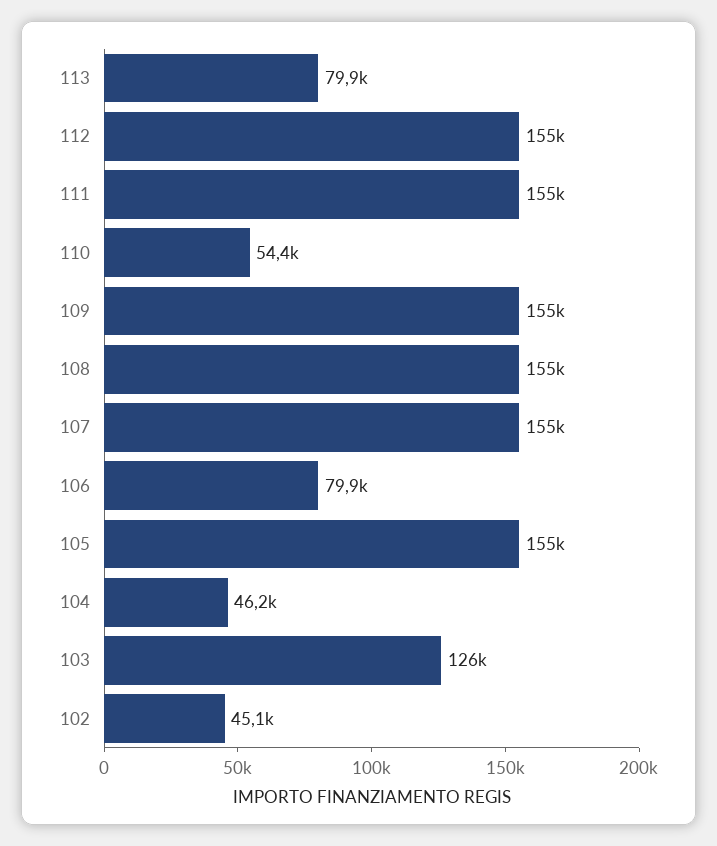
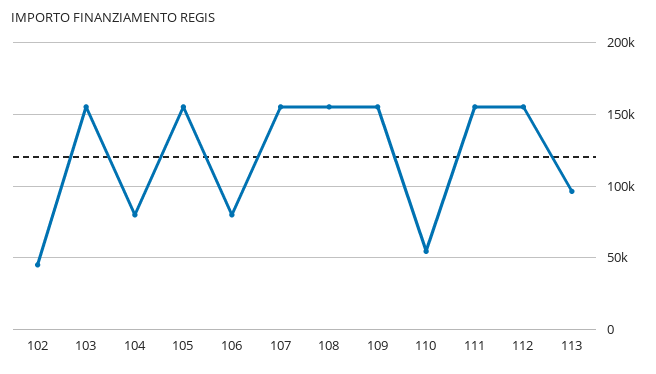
113: 79900 -> 95000
104: 46200 -> 80000
103: 126000 -> 155000

